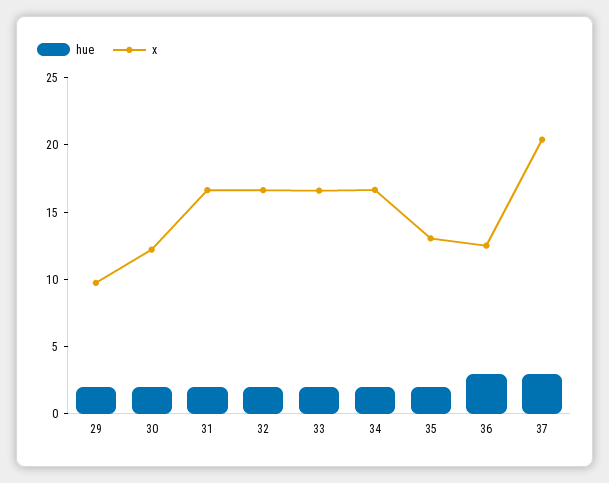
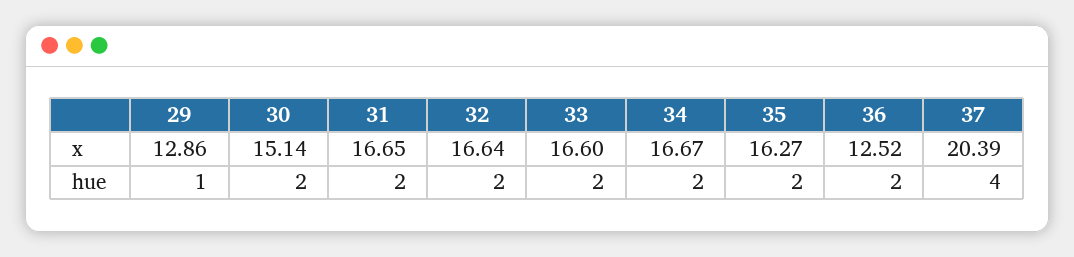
hue, 29: 2 -> 1
x, 29: 10 -> 12.86
x, 30: 12 -> 15.14
x, 35: 13 -> 16.27
hue, 36: 3 -> 2
hue, 37: 3 -> 4

